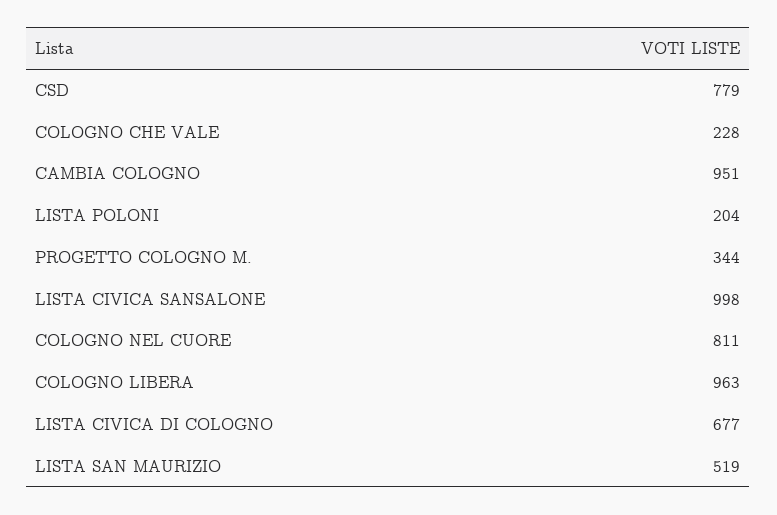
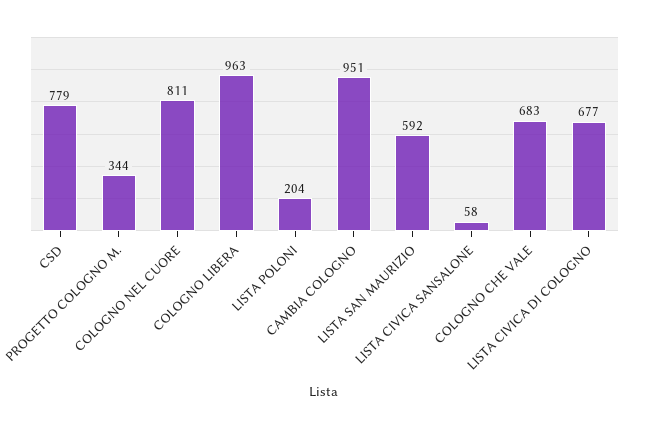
COLOGNO CHE VALE: 228 -> 683
LISTA CIVICA SANSALONE: 998 -> 58
LISTA SAN MAURIZIO: 519 -> 592

